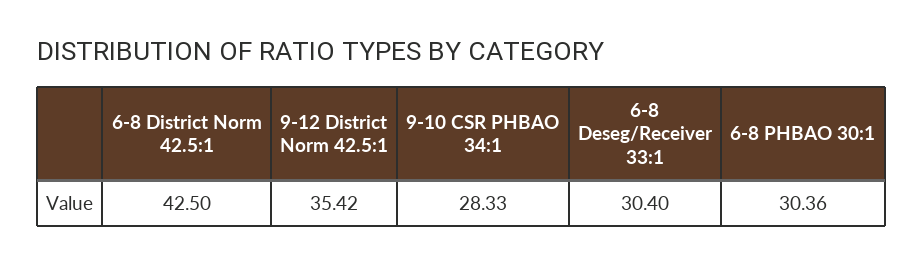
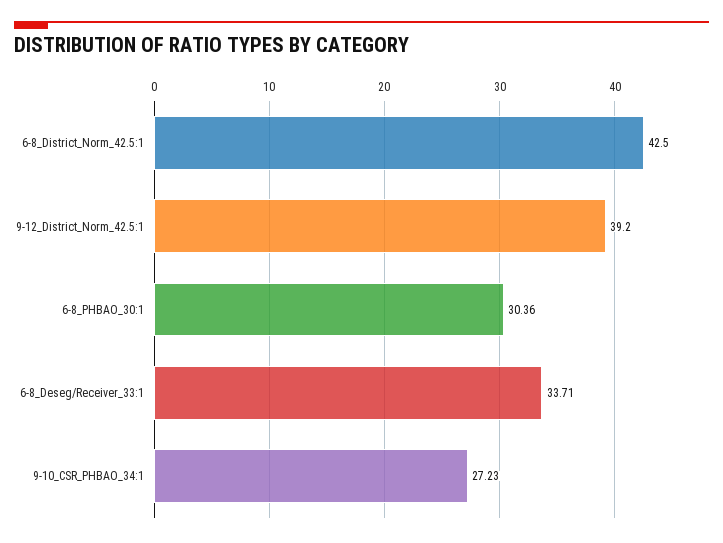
9-12 District Norm 42.5:1: 35.42 -> 39.2
9-10 CSR PHBAO 34:1: 28.33 -> 27.23
6-8 Deseg/Receiver 33:1: 30.4 -> 33.71

